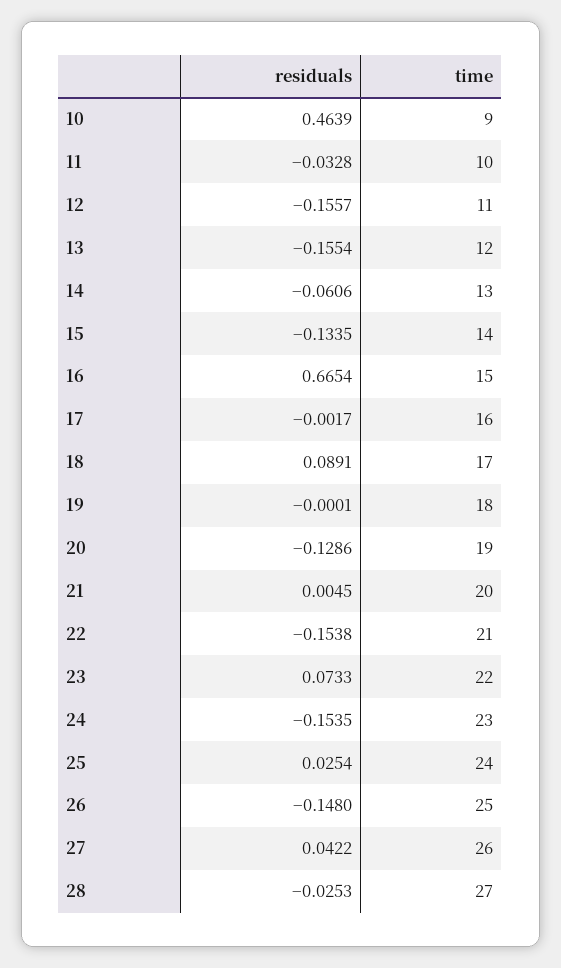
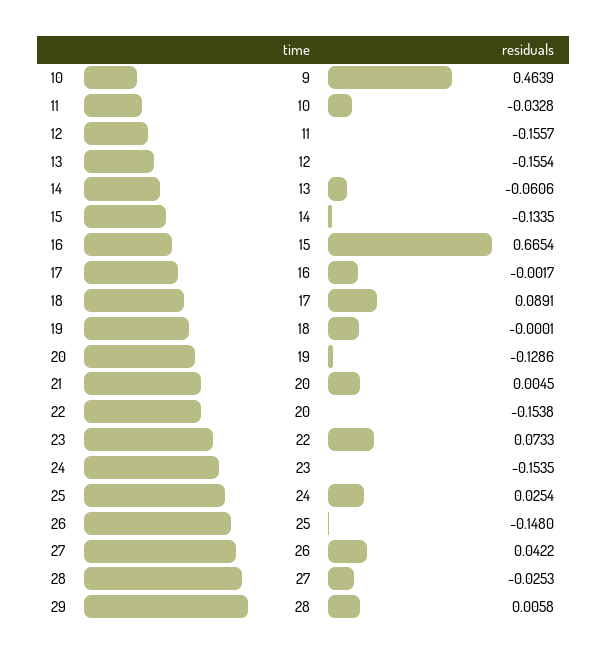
time, 22: 21 -> 20
time, 29: none -> 28
residuals, 29: none -> 0.0058

